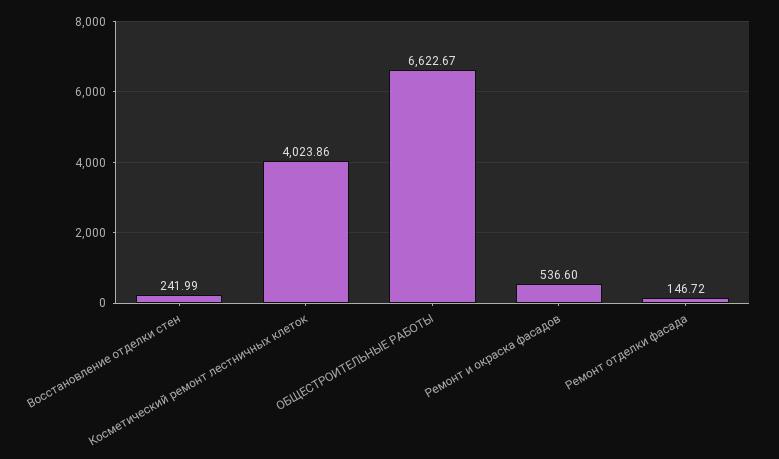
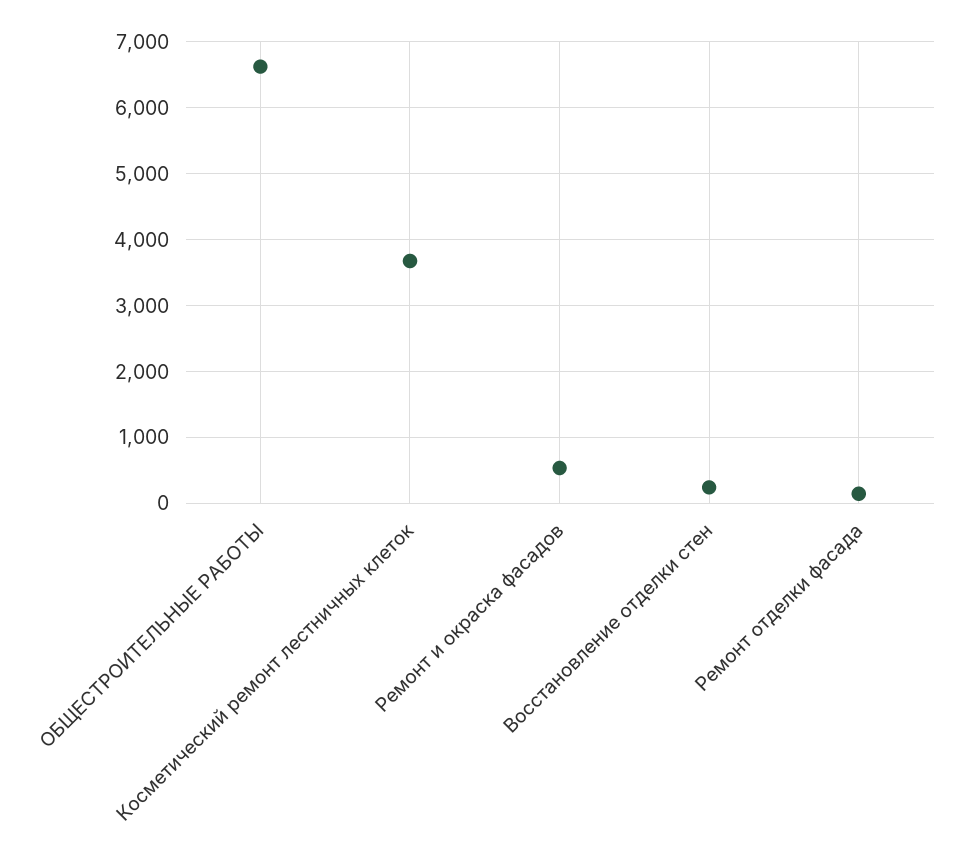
Косметический ремонт лестничных клеток: 4023.86 -> 3700

